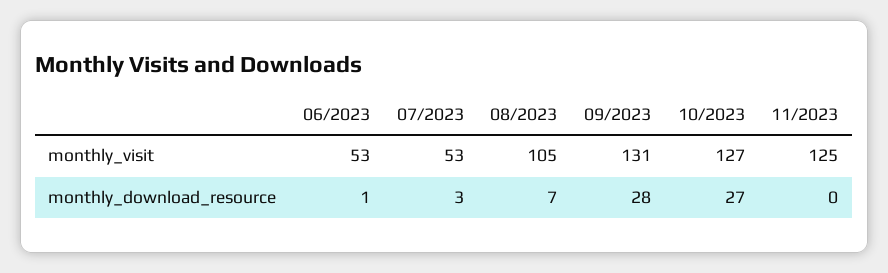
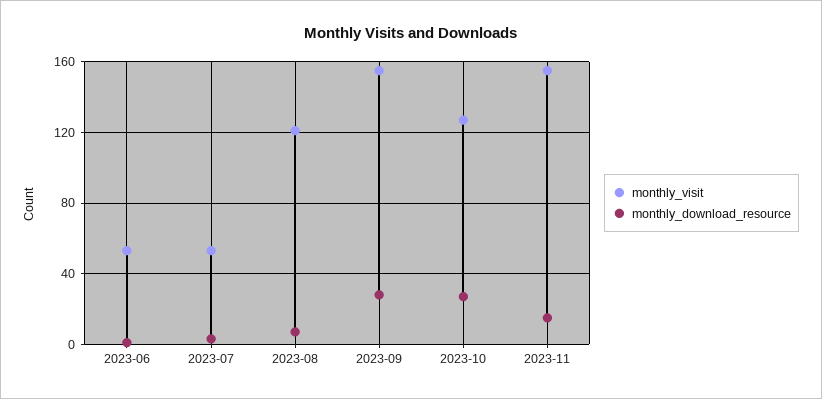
monthly_visit, 08/2023: 105 -> 120
monthly_visit, 09/2023: 131 -> 155
monthly_visit, 11/2023: 125 -> 155
monthly_download_resource, 11/2023: 0 -> 15

